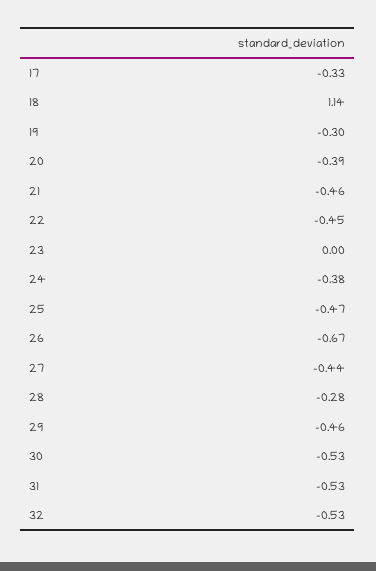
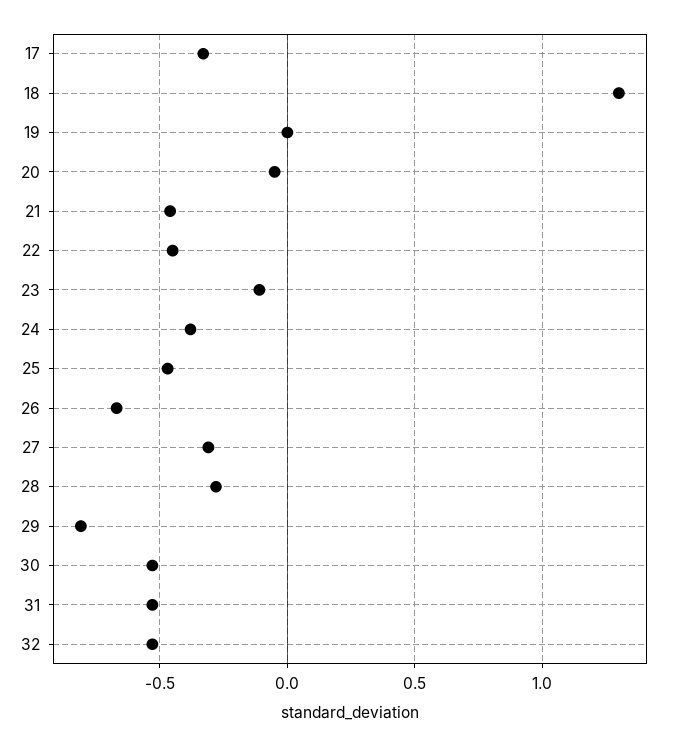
18: 1.14 -> 1.3
19: -0.3 -> 0
20: -0.39 -> -0.05
23: 0 -> -0.1
27: -0.44 -> -0.3
29: -0.46 -> -0.8

